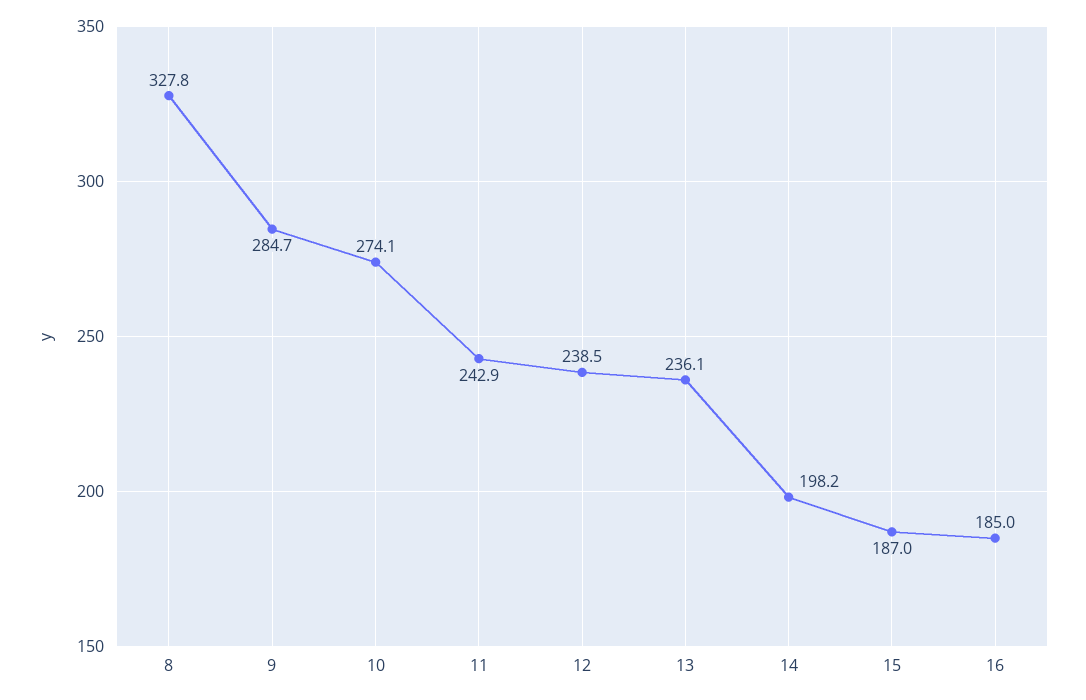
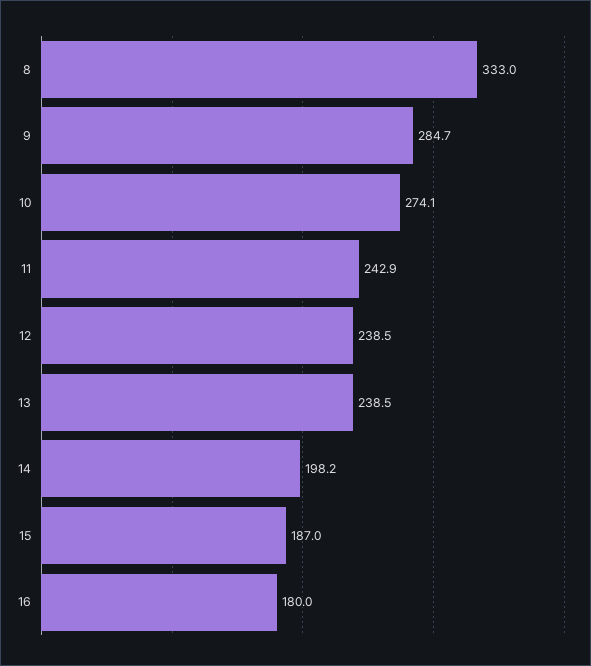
8: 327.8 -> 333
13: 236.1 -> 238.5
16: 185 -> 180

